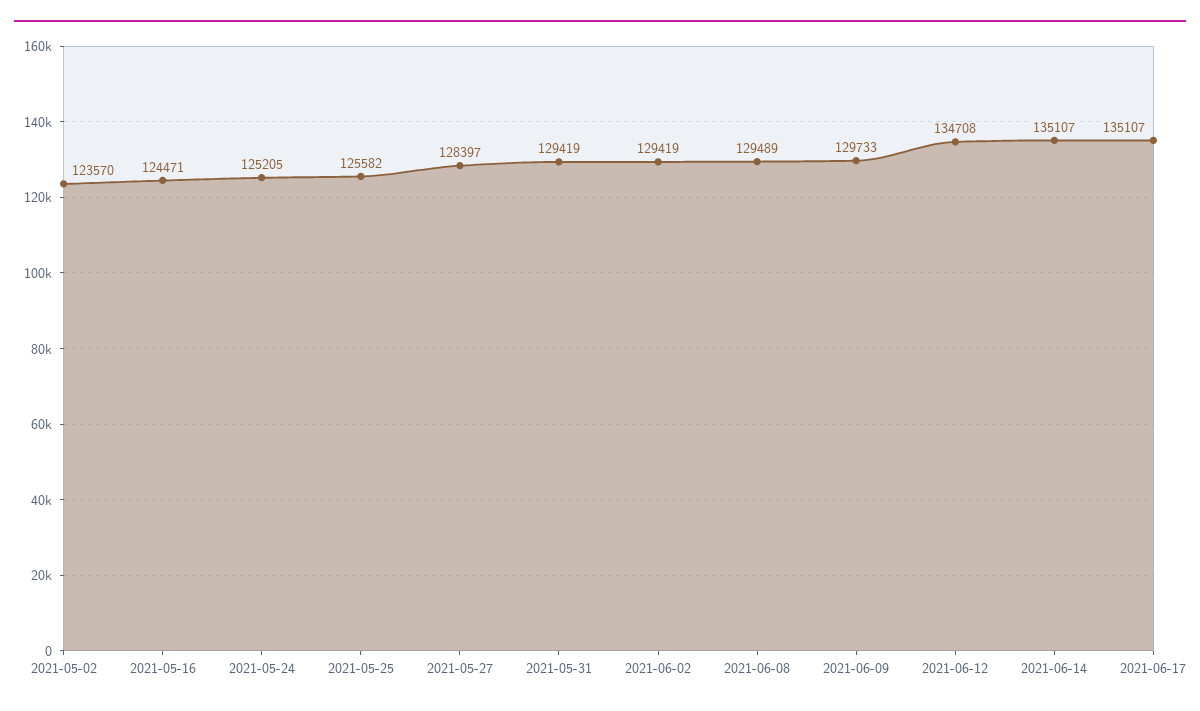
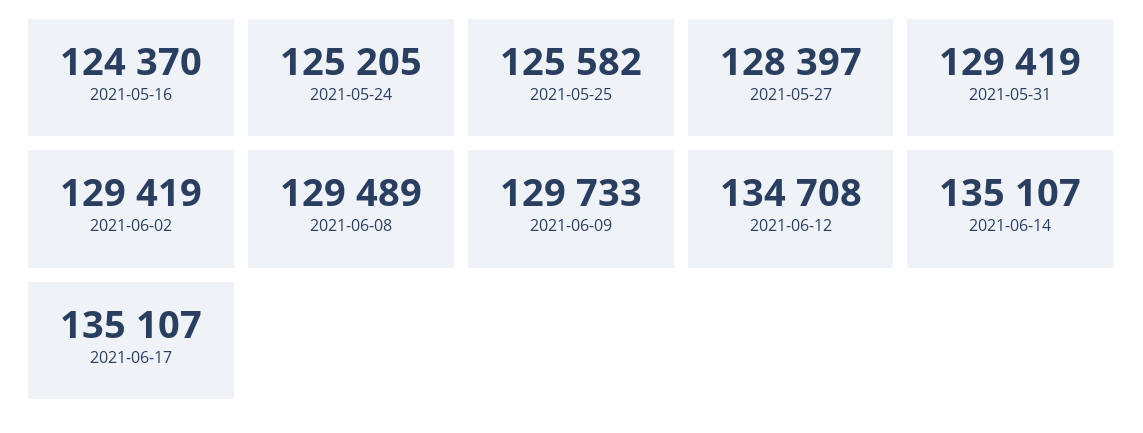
2021-05-02: 123570 -> none
2021-05-16: 124471 -> 124370

